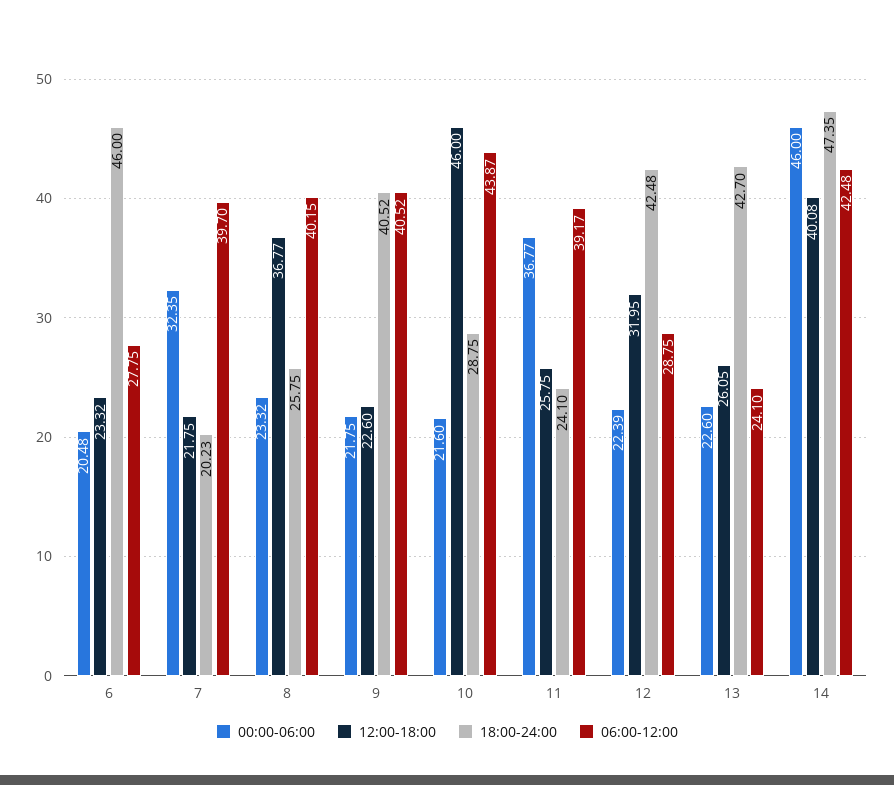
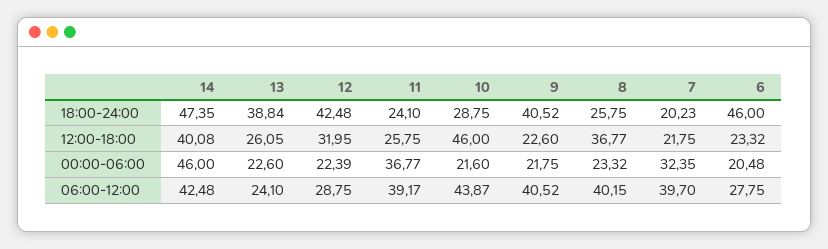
18:00-24:00, 13: 42.7 -> 38.84

